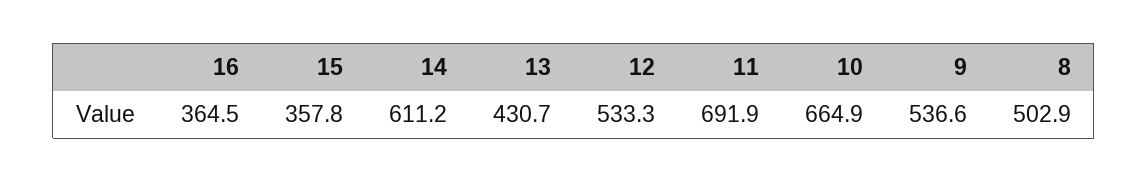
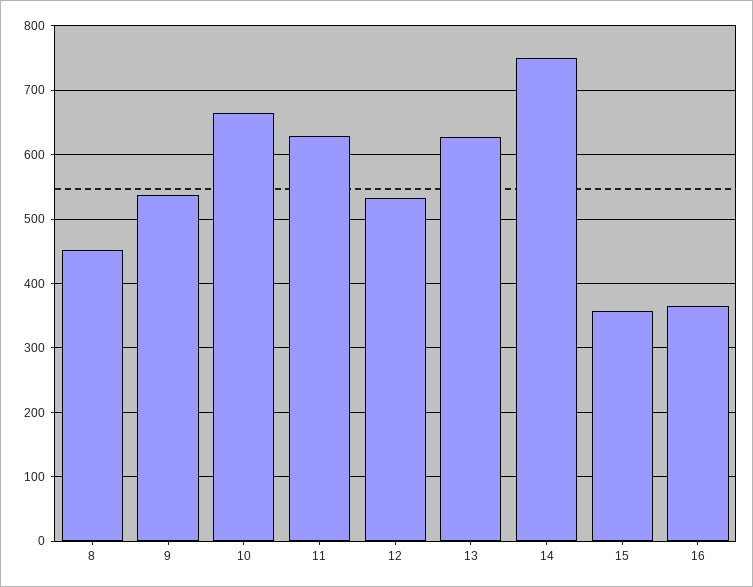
14: 611.2 -> 750
13: 430.7 -> 630
11: 691.9 -> 630
8: 502.9 -> 450

